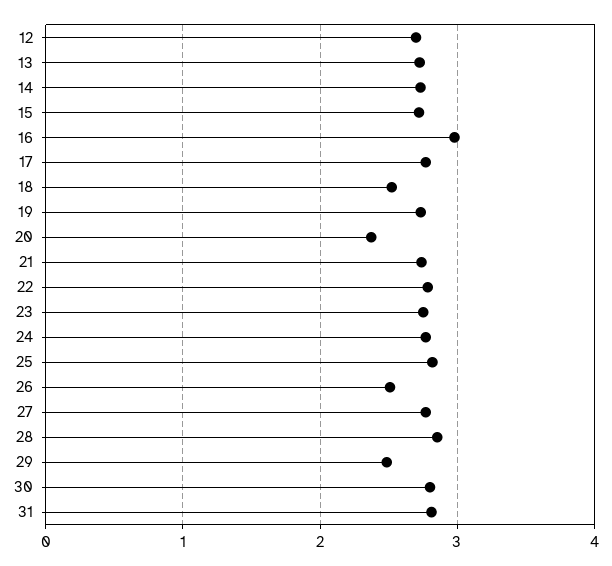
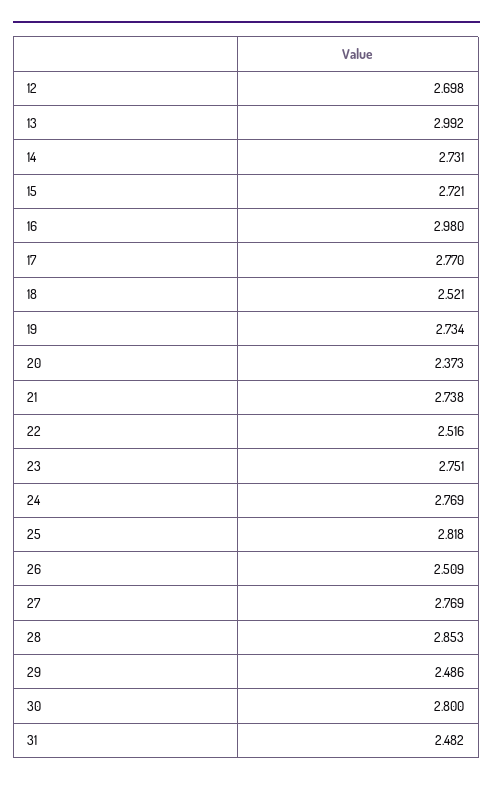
13: 2.7 -> 2.992
22: 2.8 -> 2.516
31: 2.8 -> 2.482

